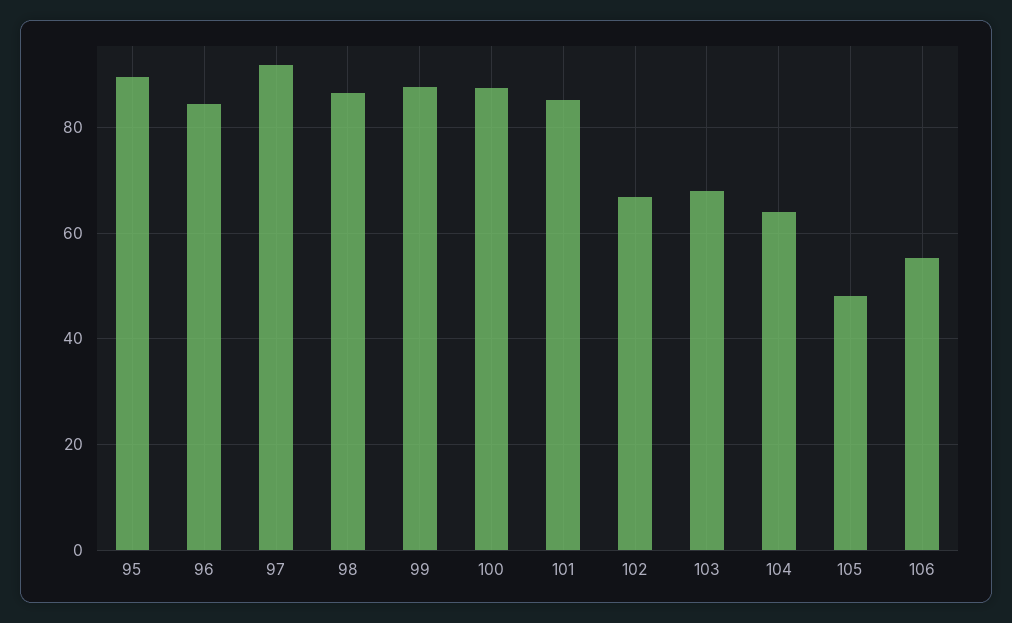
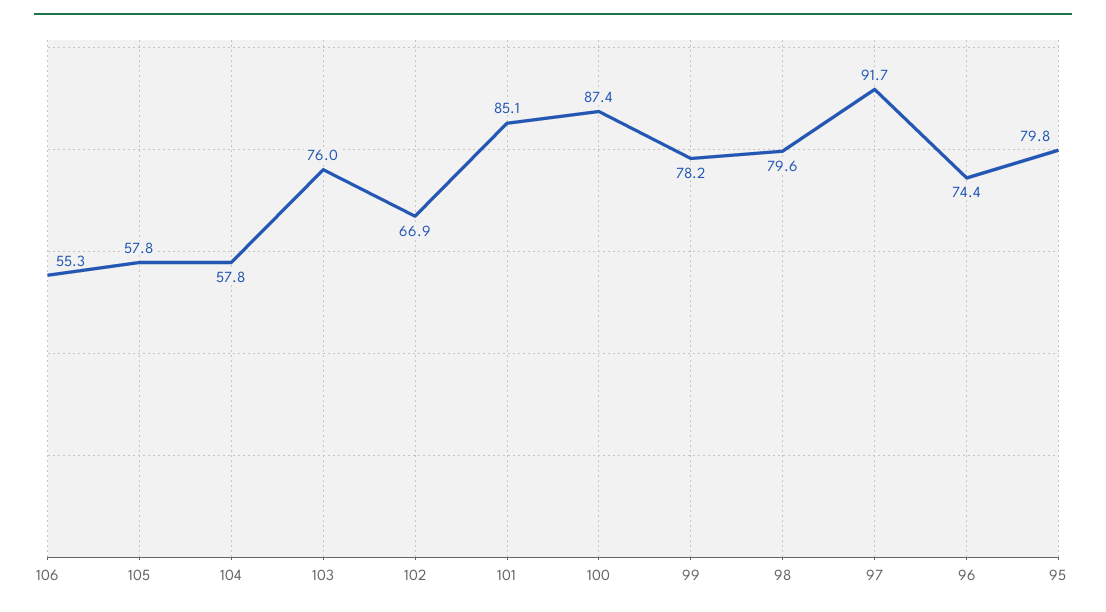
95: 90 -> 79.8
96: 84 -> 74.4
98: 86 -> 79.6
99: 88 -> 78.2
103: 68 -> 76
104: 64 -> 57.8
105: 48 -> 57.8

